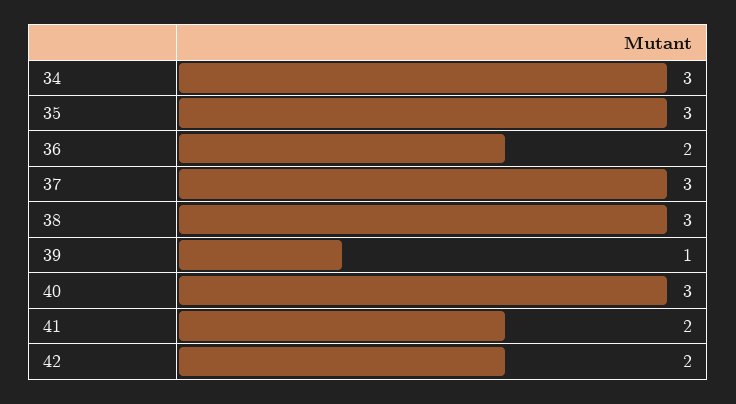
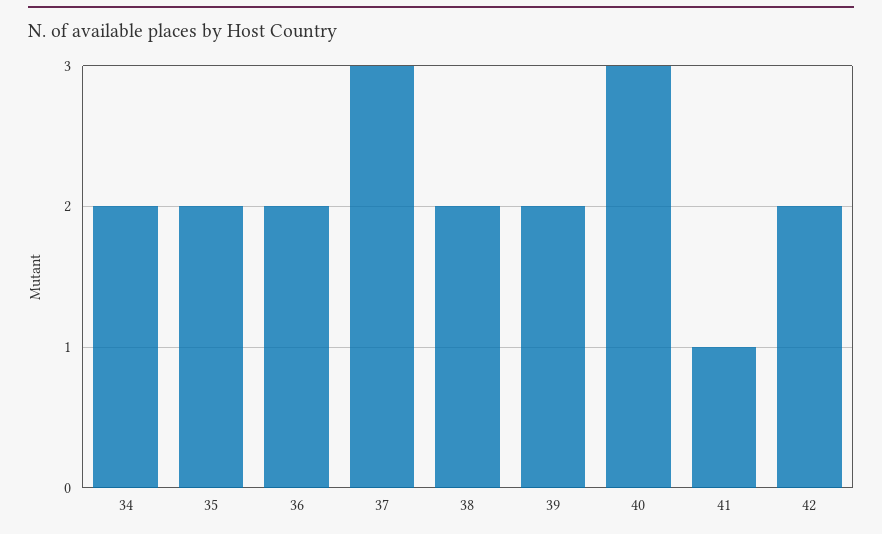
34: 3 -> 2
35: 3 -> 2
38: 3 -> 2
39: 1 -> 2
41: 2 -> 1

